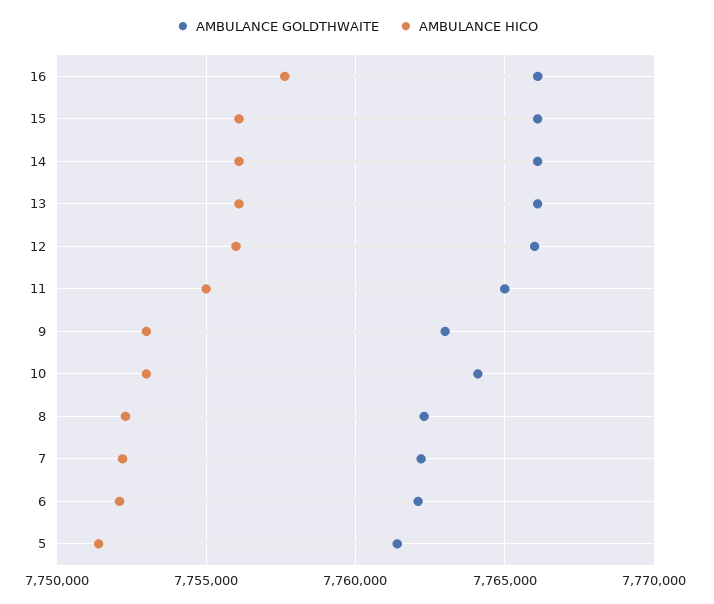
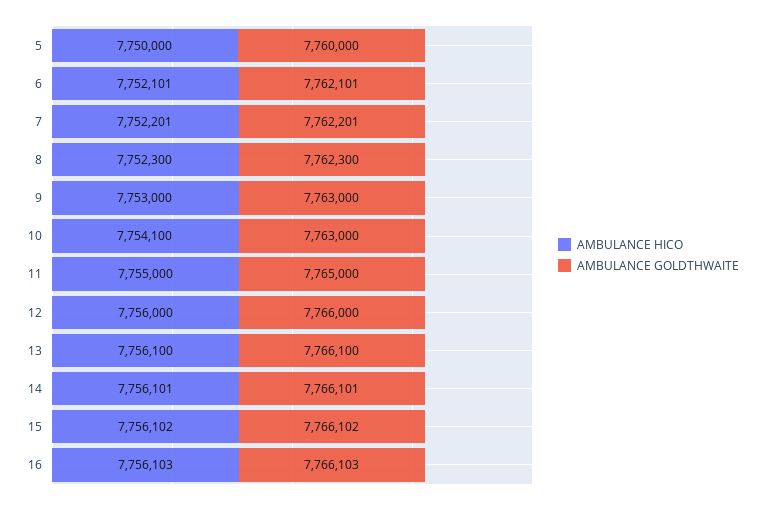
AMBULANCE HICO, 16: 7757500 -> 7756103
AMBULANCE GOLDTHWAITE, 10: 7764000 -> 7763000
AMBULANCE HICO, 10: 7753000 -> 7754100
AMBULANCE GOLDTHWAITE, 5: 7761500 -> 7760000
AMBULANCE HICO, 5: 7751500 -> 7750000

